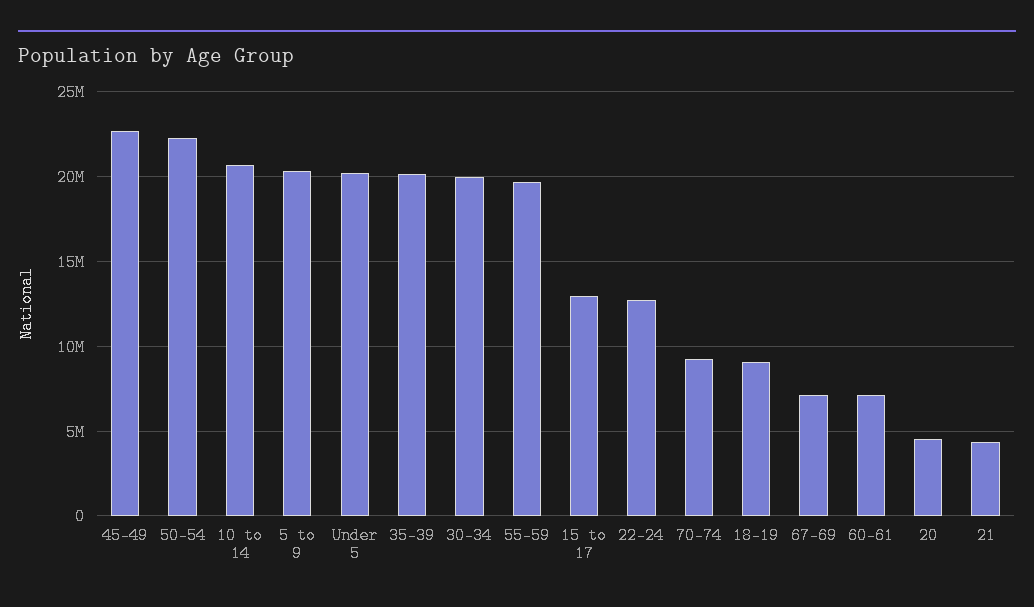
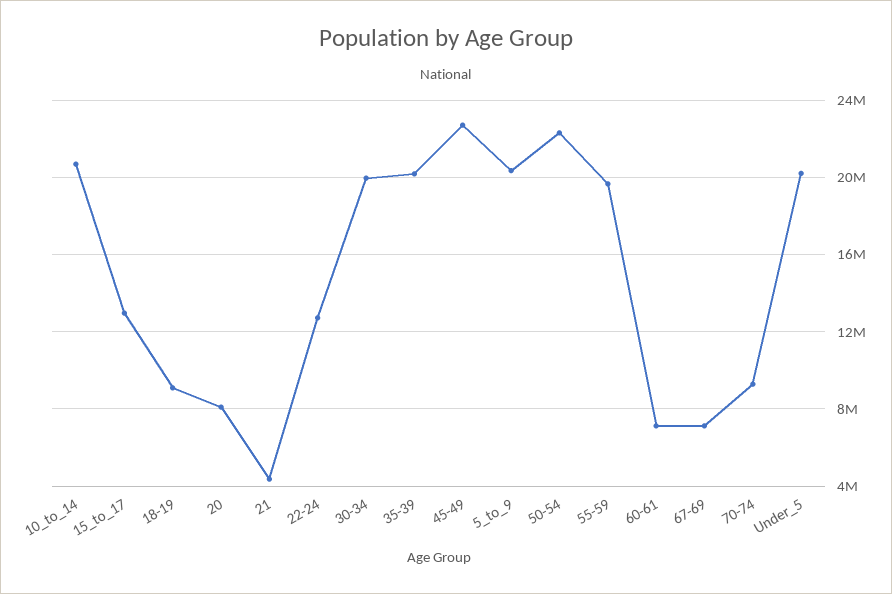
20: 4500000 -> 8000000

